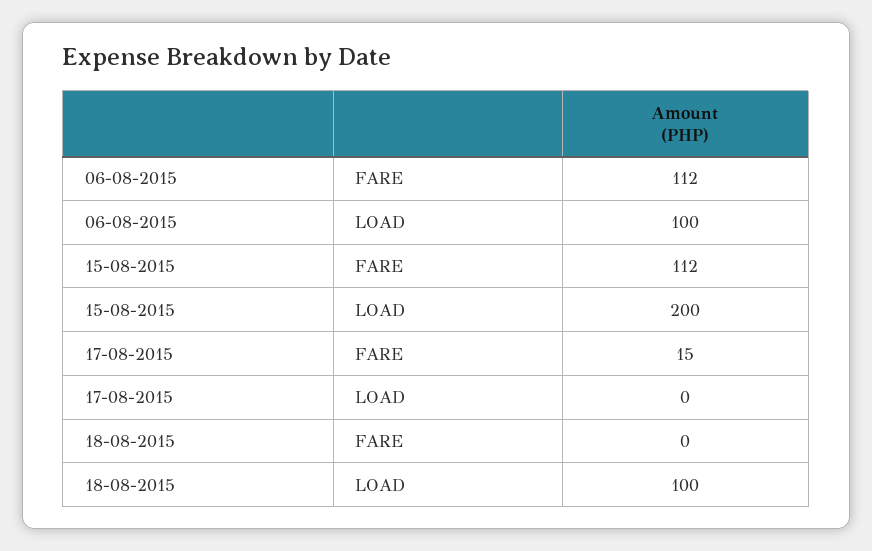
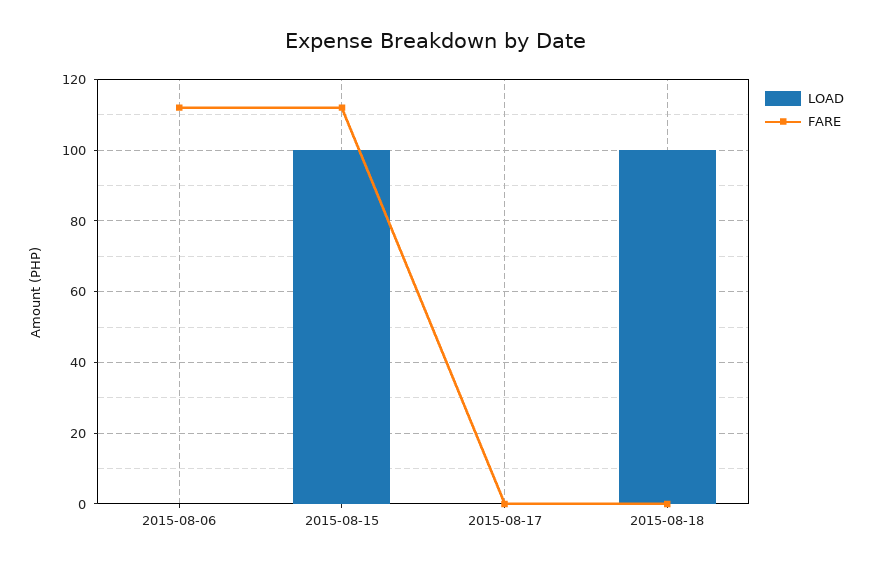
LOAD, 06-08-2015: 100 -> 0
LOAD, 15-08-2015: 200 -> 100
FARE, 17-08-2015: 15 -> 0

